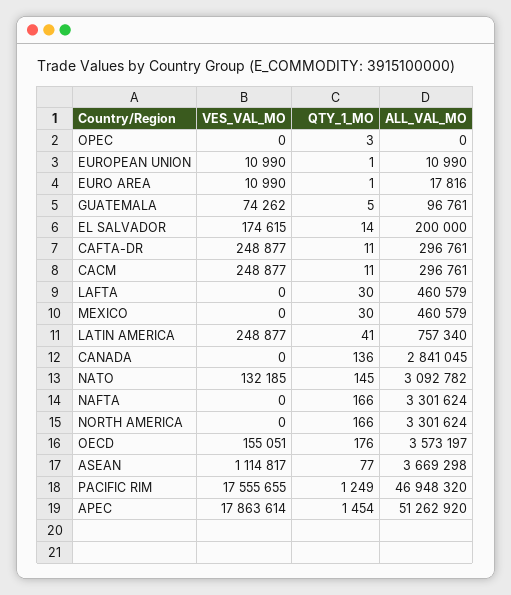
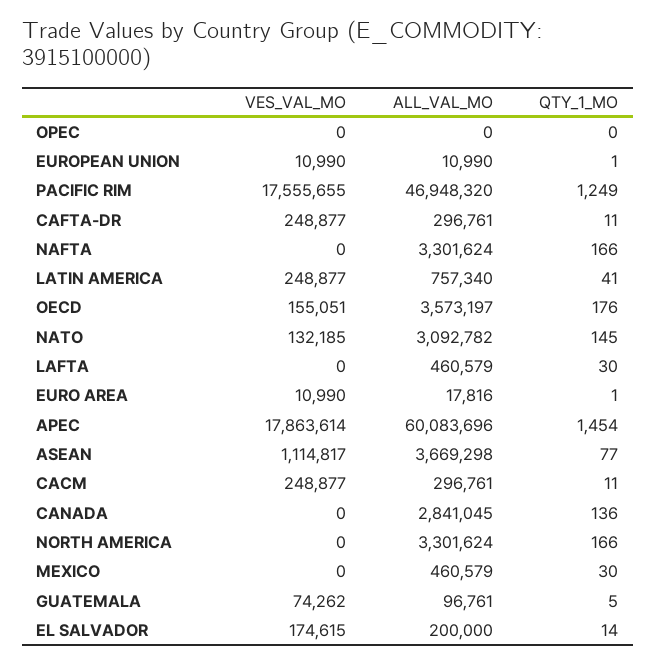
QTY_1_MO, OPEC: 3 -> 0
ALL_VAL_MO, APEC: 51262920 -> 60083696

